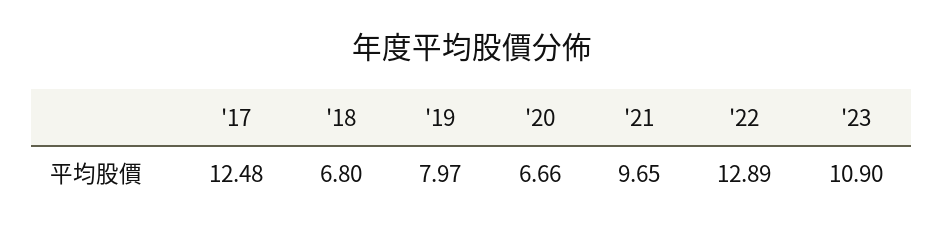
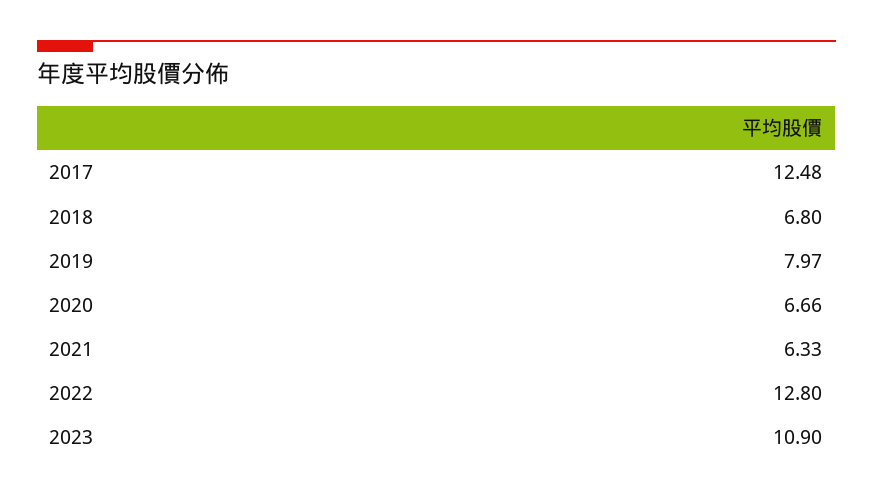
'21: 9.65 -> 6.33
'22: 12.89 -> 12.8

